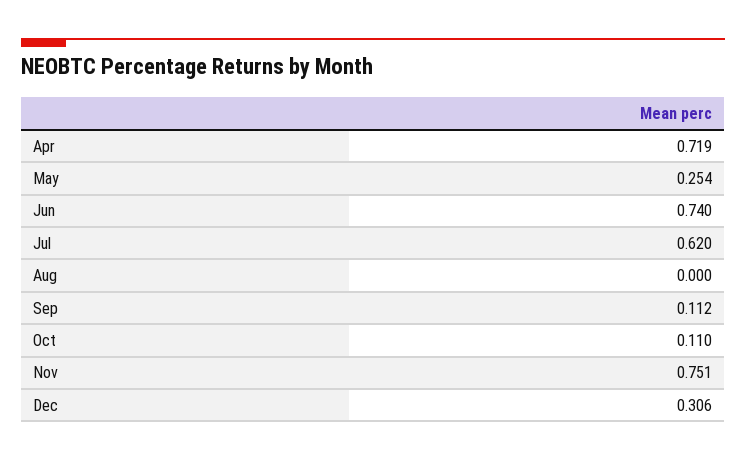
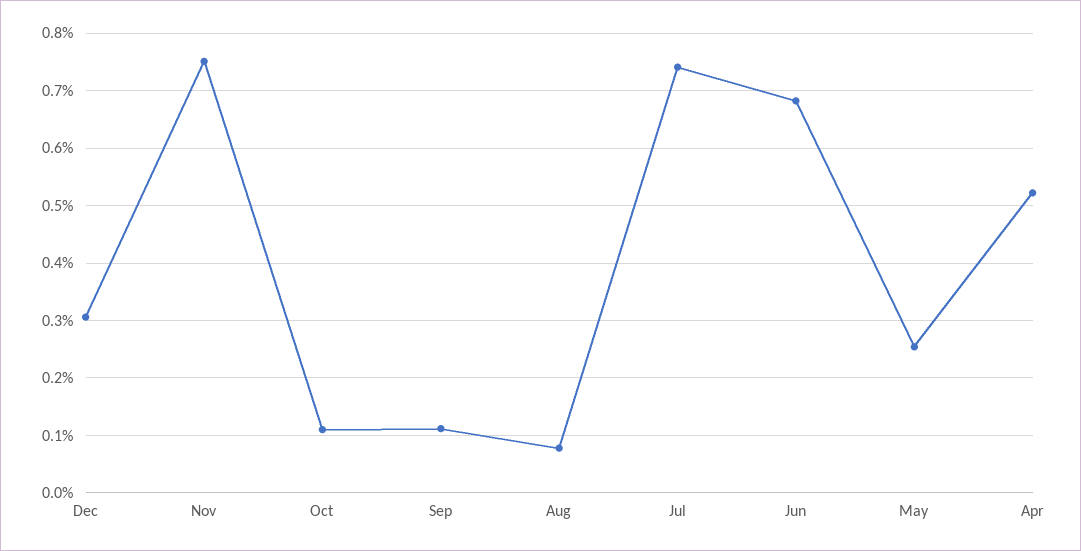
Apr: 0.719 -> 0.52
Jun: 0.74 -> 0.68
Jul: 0.62 -> 0.74
Aug: 0 -> 0.08

